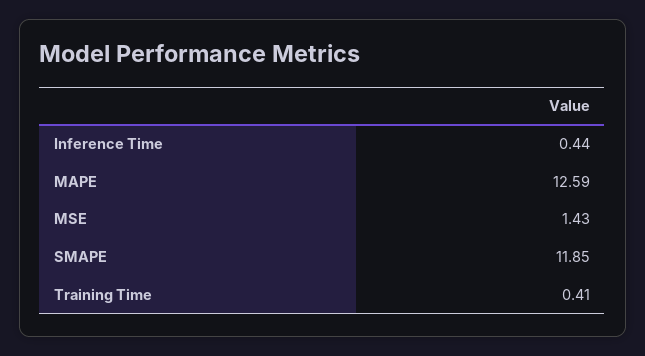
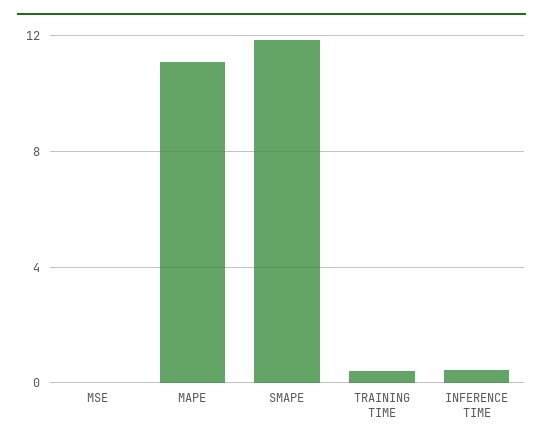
MAPE: 12.59 -> 11
MSE: 1.43 -> 0

